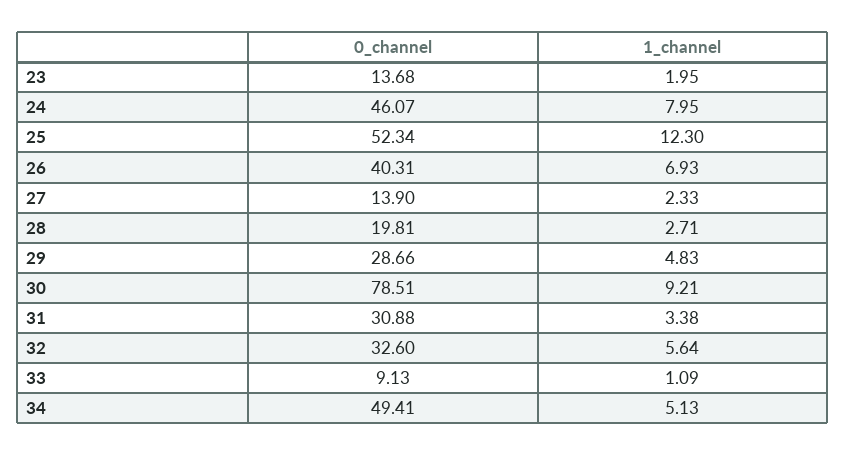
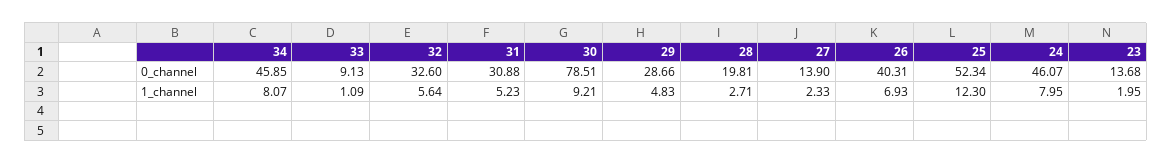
1_channel, 31: 3.38 -> 5.23
0_channel, 34: 49.41 -> 45.85
1_channel, 34: 5.13 -> 8.07

